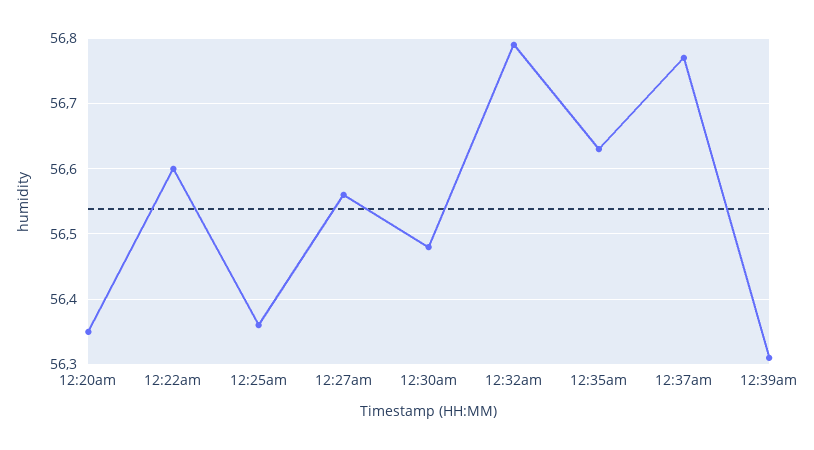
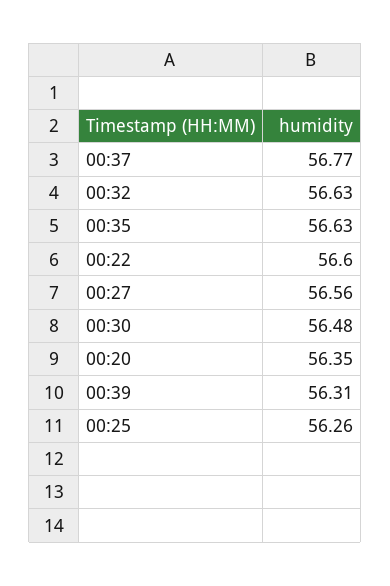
12:25am: 56.36 -> 56.26
12:32am: 56.79 -> 56.63

